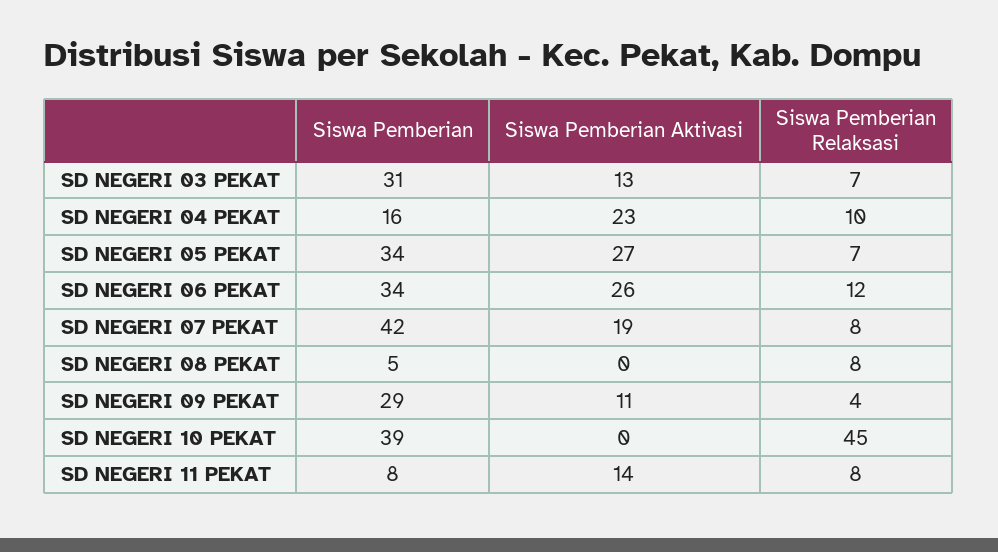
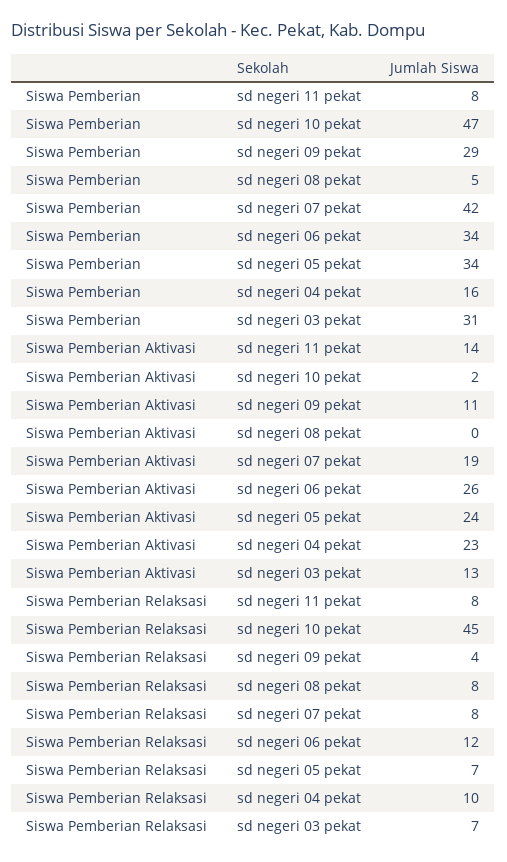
Siswa Pemberian Aktivasi, SD NEGERI 05 PEKAT: 27 -> 24
Siswa Pemberian, SD NEGERI 10 PEKAT: 39 -> 47
Siswa Pemberian Aktivasi, SD NEGERI 10 PEKAT: 0 -> 2

